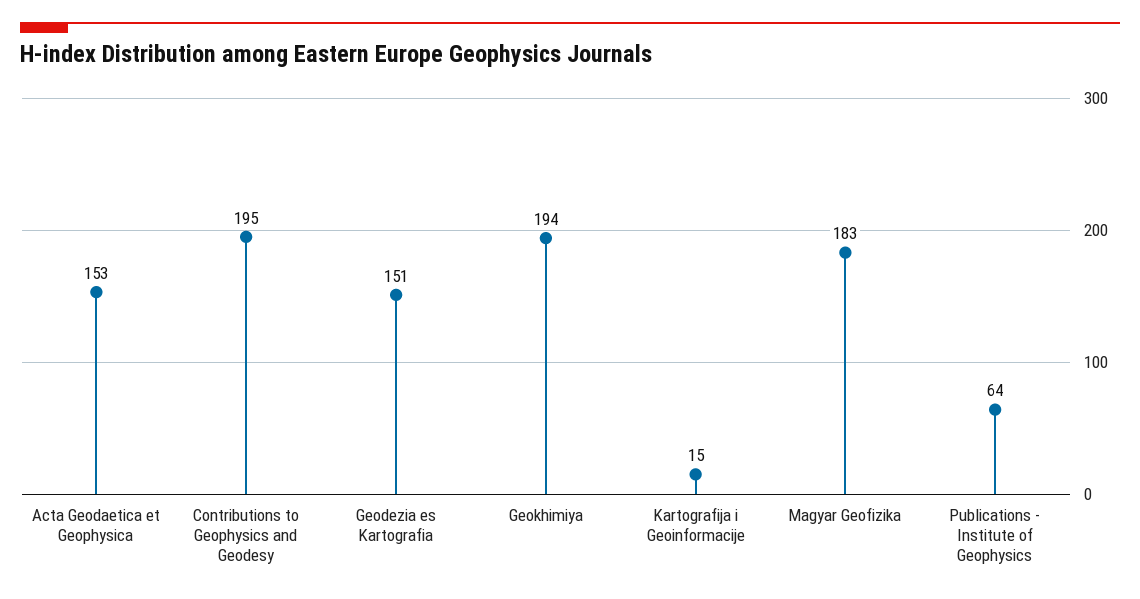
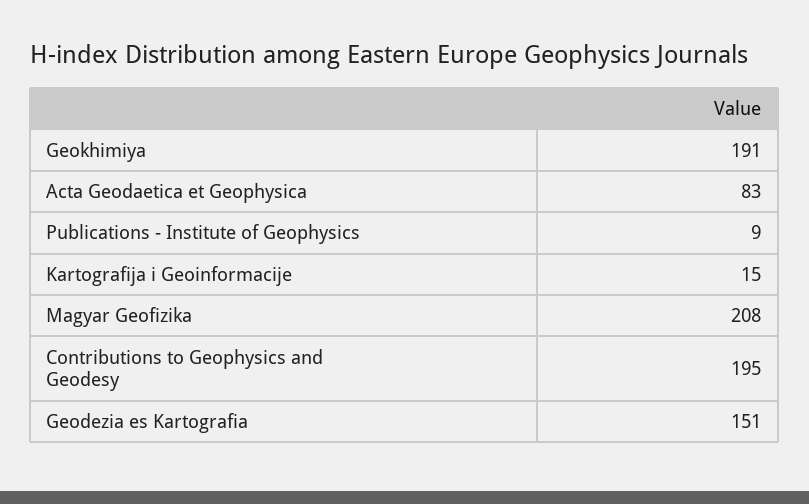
Acta Geodaetica et Geophysica: 153 -> 83
Geokhimiya: 194 -> 191
Magyar Geofizika: 183 -> 208
Publications - Institute of Geophysics: 64 -> 9

